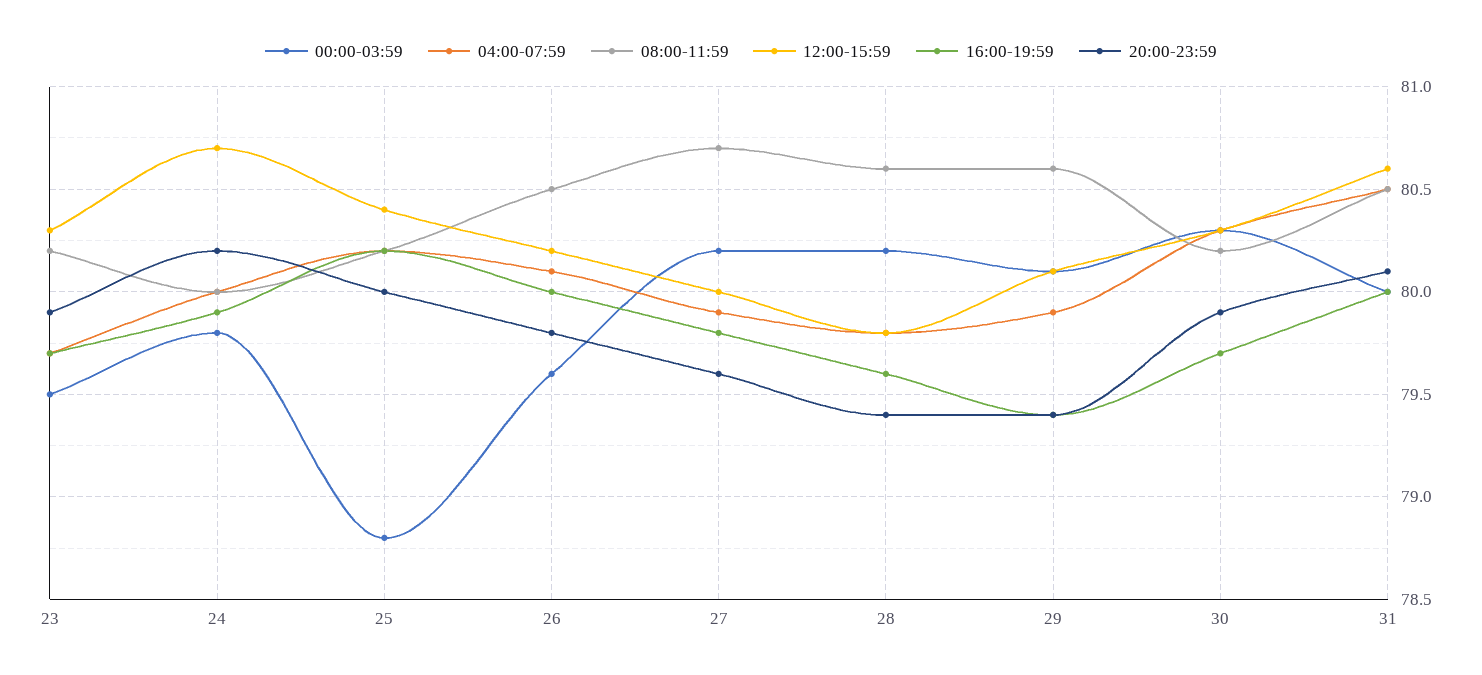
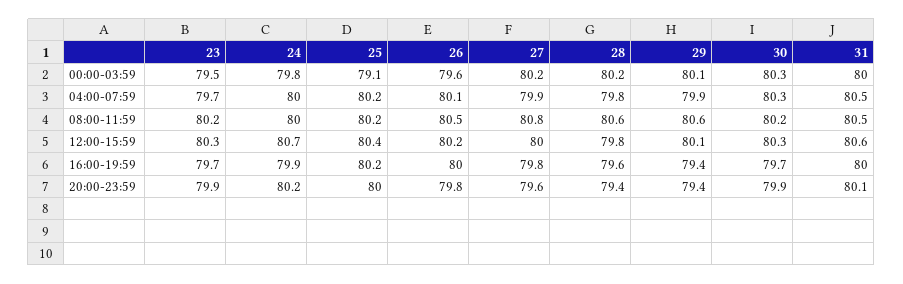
00:00-03:59, 25: 78.8 -> 79.1
08:00-11:59, 27: 80.7 -> 80.8

